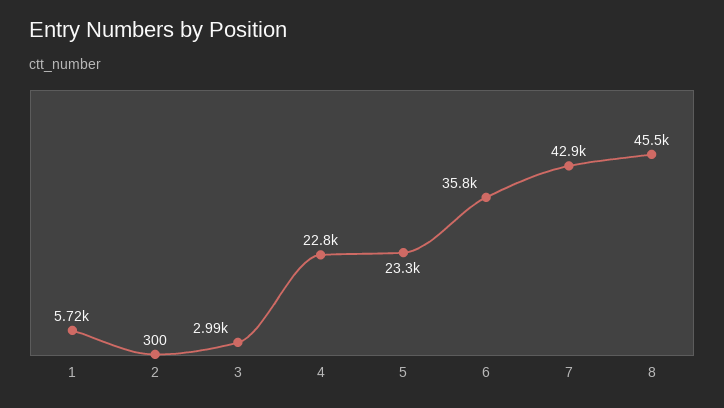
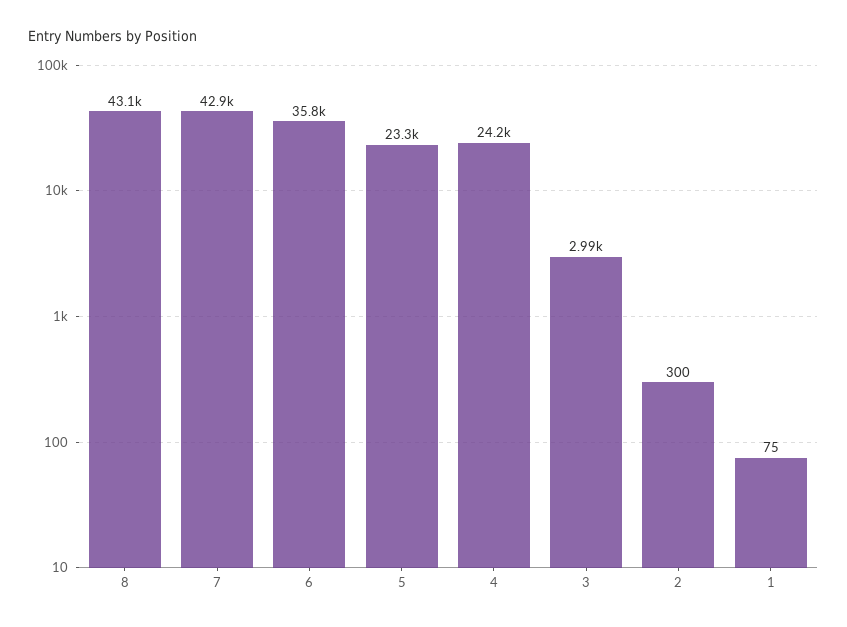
1: 5720 -> 75
4: 22800 -> 24200
8: 45500 -> 43100

